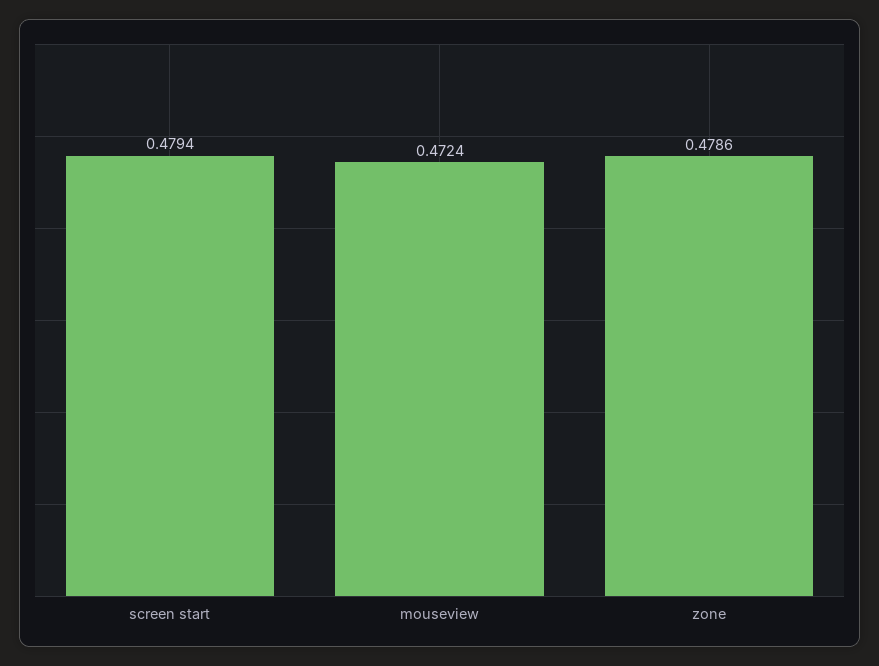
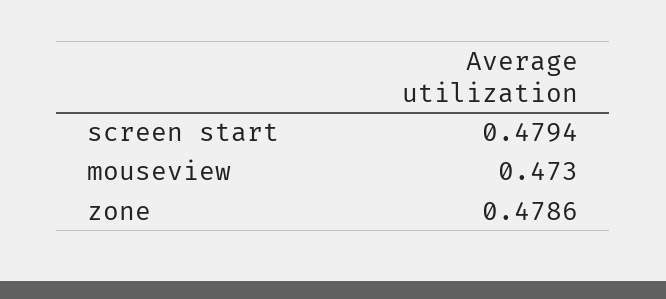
mouseview: 0.4724 -> 0.473

